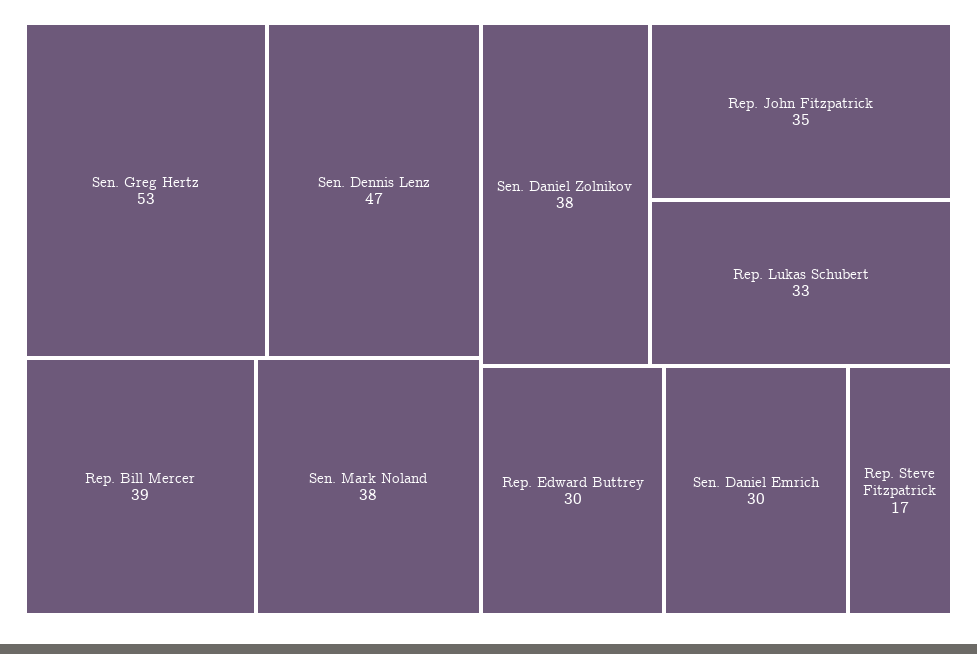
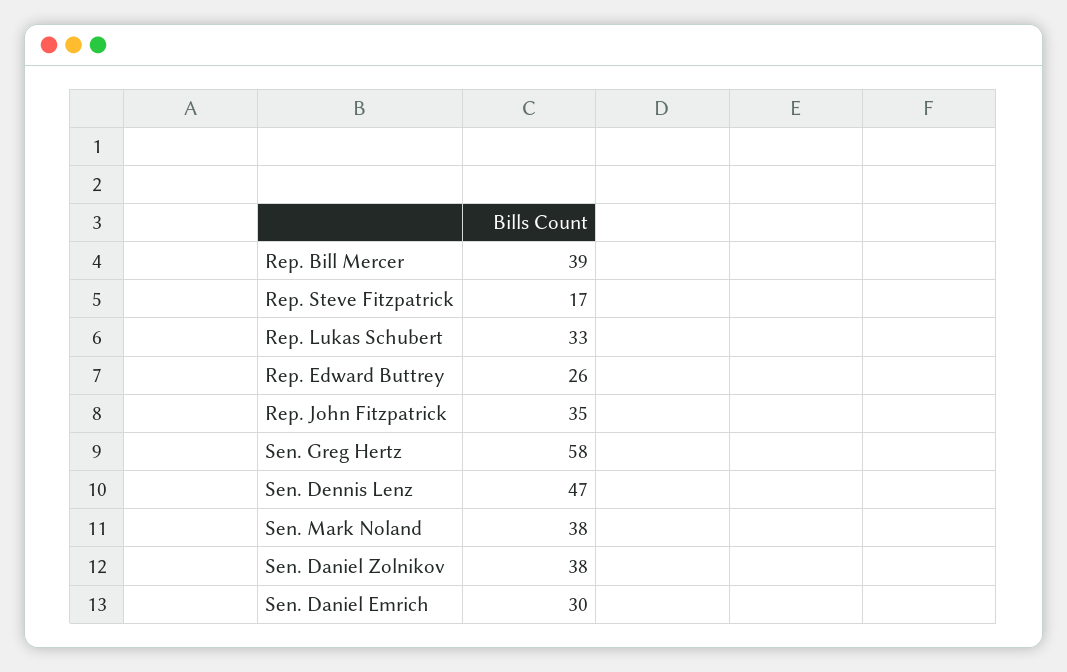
Sen. Greg Hertz: 53 -> 58
Rep. Edward Buttrey: 30 -> 26

